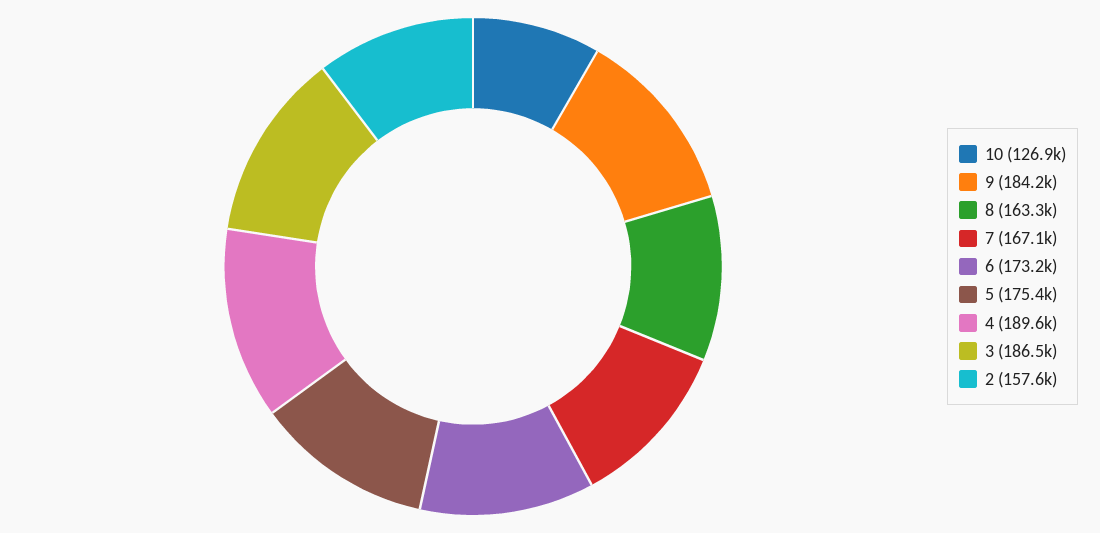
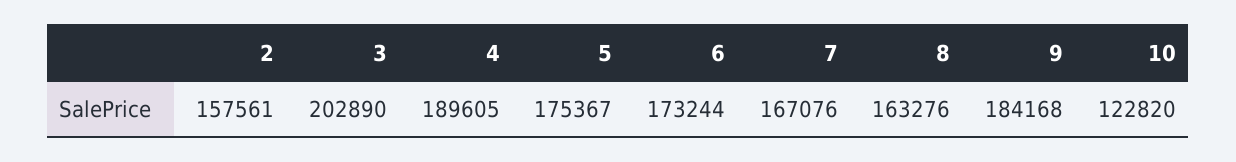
10: 126900 -> 122820
3: 186500 -> 202890

